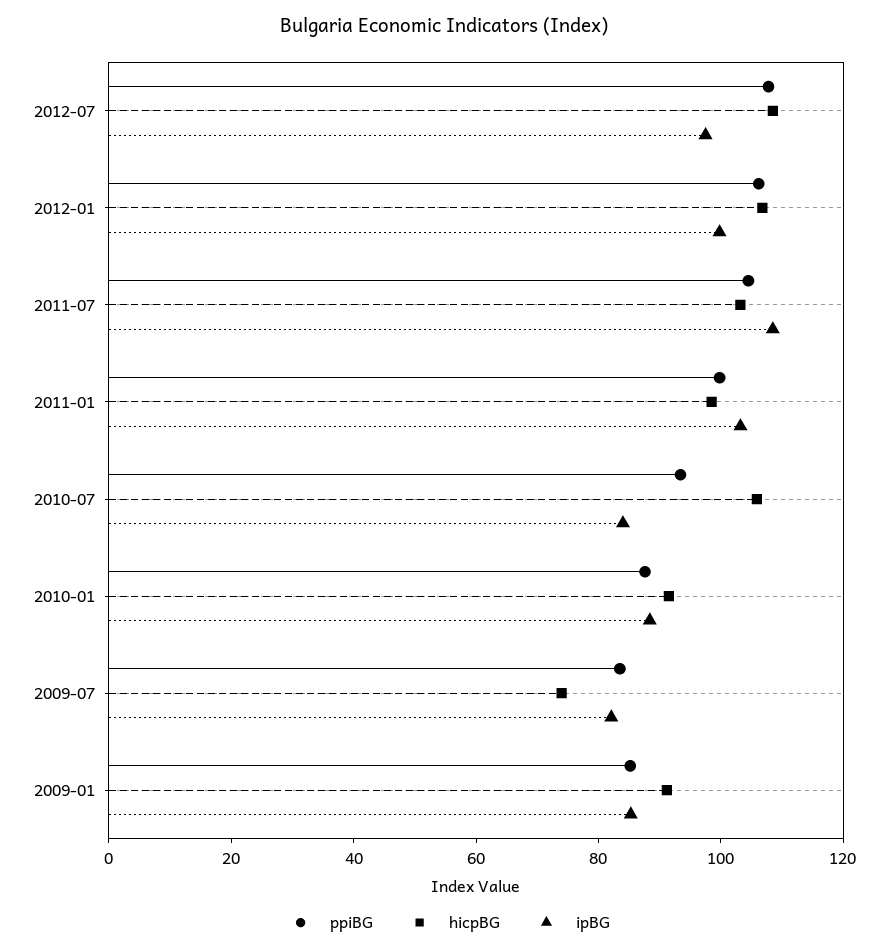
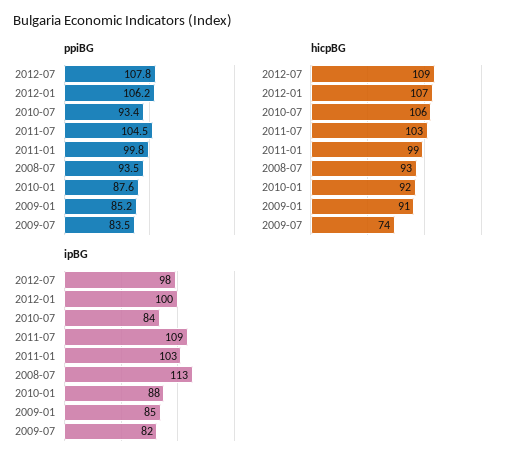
ppiBG, 2008-07: none -> 93.5
hicpBG, 2008-07: none -> 93
ipBG, 2008-07: none -> 113

